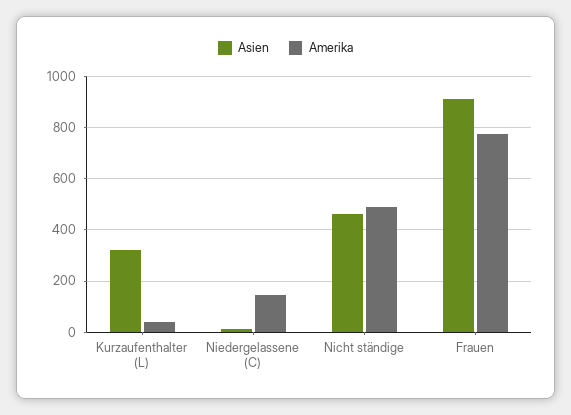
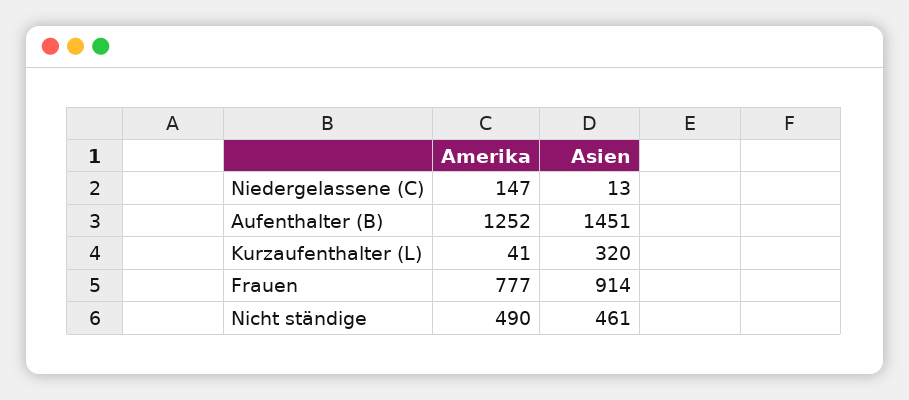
Amerika, Aufenthalter (B): none -> 1252
Asien, Aufenthalter (B): none -> 1451

